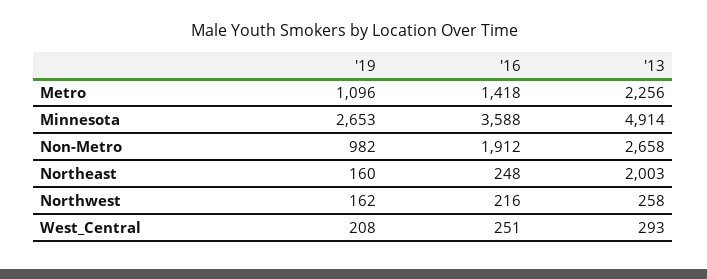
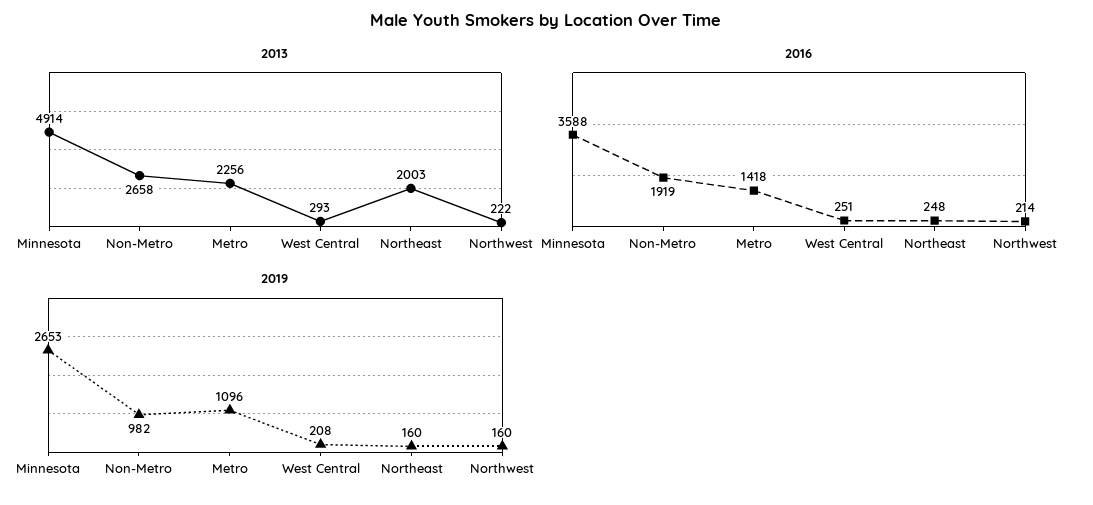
'16, Non-Metro: 1912 -> 1919
'19, Northwest: 162 -> 160
'16, Northwest: 216 -> 214
'13, Northwest: 258 -> 222

